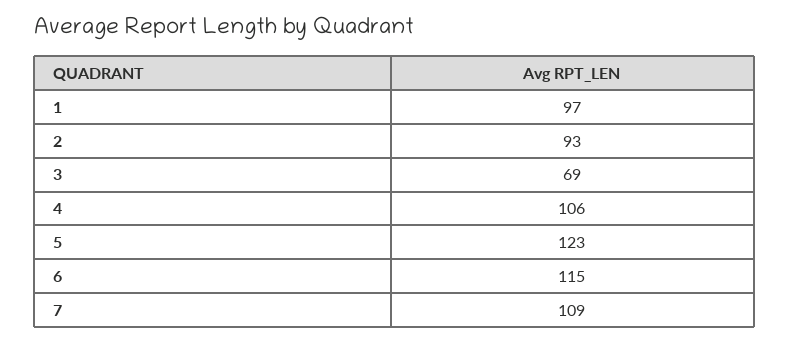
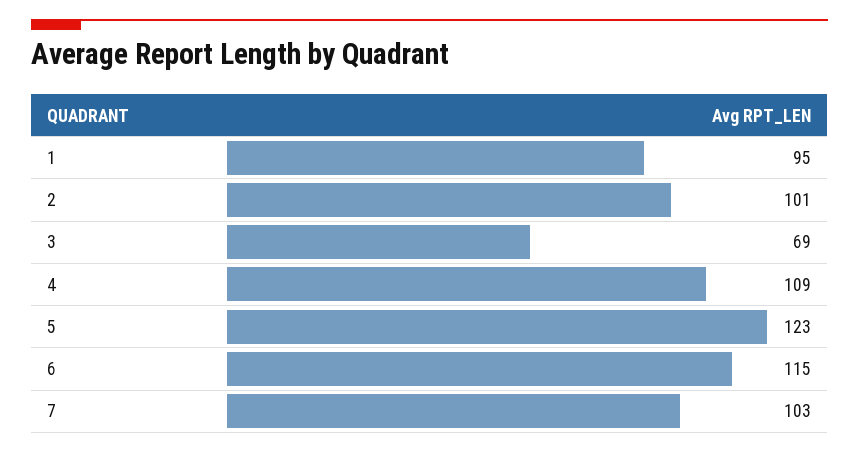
1: 97 -> 95
2: 93 -> 101
4: 106 -> 109
7: 109 -> 103

